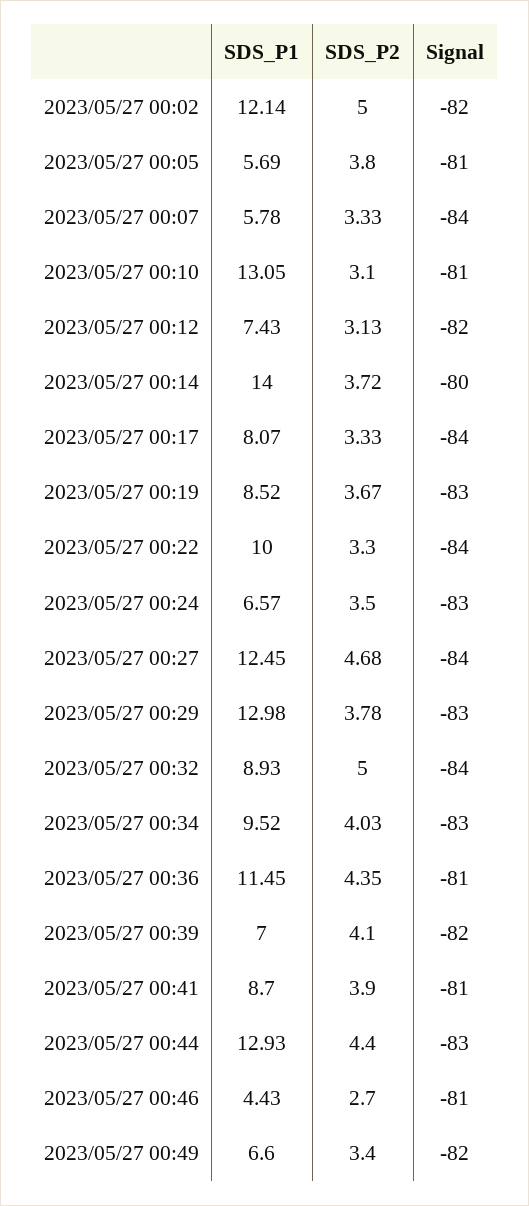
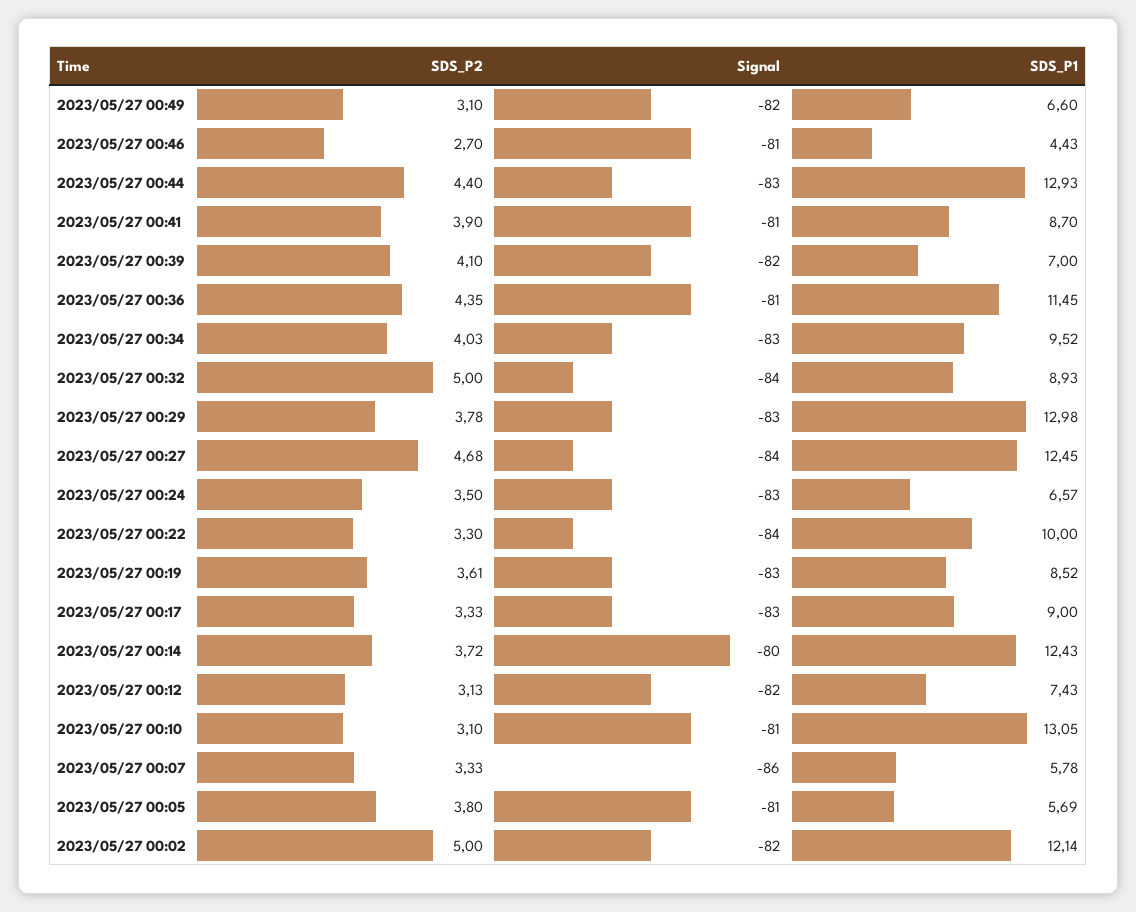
Signal, 2023/05/27 00:07: -84 -> -86
SDS_P1, 2023/05/27 00:14: 14 -> 12.43
SDS_P1, 2023/05/27 00:17: 8.07 -> 9
Signal, 2023/05/27 00:17: -84 -> -83
SDS_P2, 2023/05/27 00:19: 3.67 -> 3.61
SDS_P2, 2023/05/27 00:49: 3.4 -> 3.1

